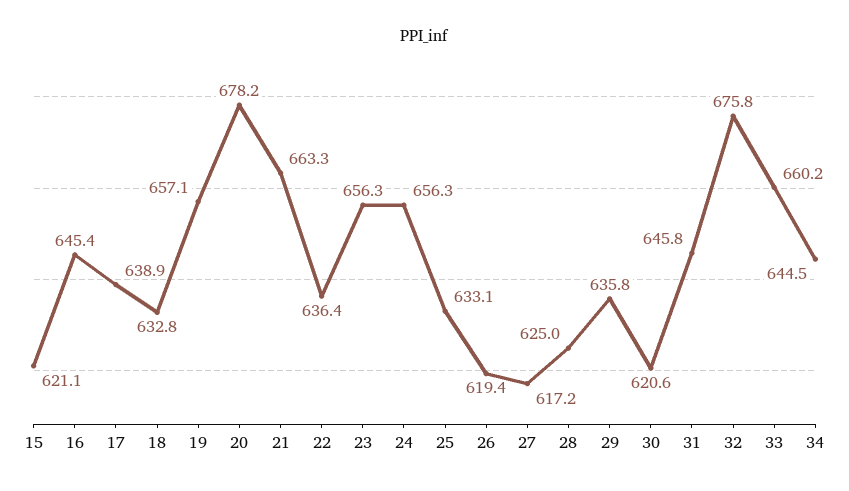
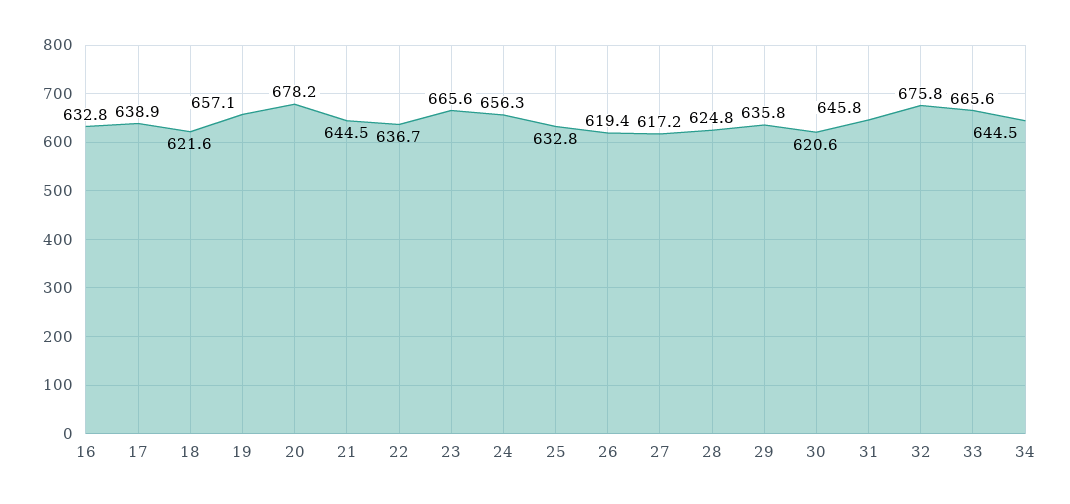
15: 621.1 -> none
16: 645.4 -> 632.8
18: 632.8 -> 621.6
21: 663.3 -> 644.5
22: 636.4 -> 636.7
23: 656.3 -> 665.6
25: 633.1 -> 632.8
28: 625 -> 624.8
33: 660.2 -> 665.6

